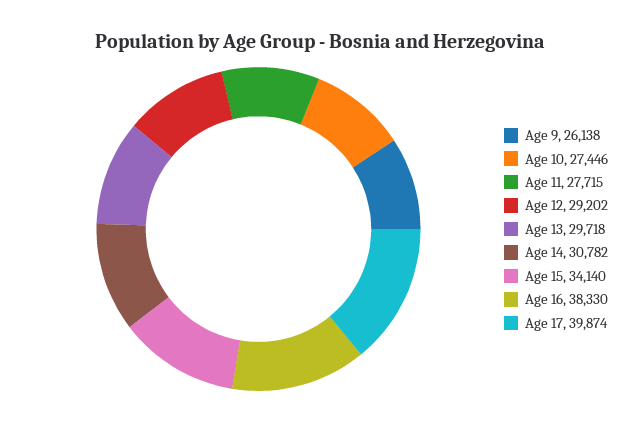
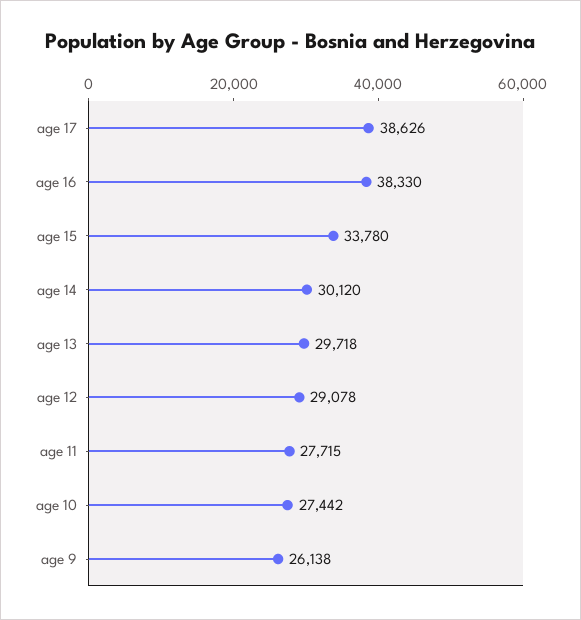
Age 10: 27446 -> 27442
Age 12: 29202 -> 29078
Age 14: 30782 -> 30120
Age 15: 34140 -> 33780
Age 17: 39874 -> 38626

